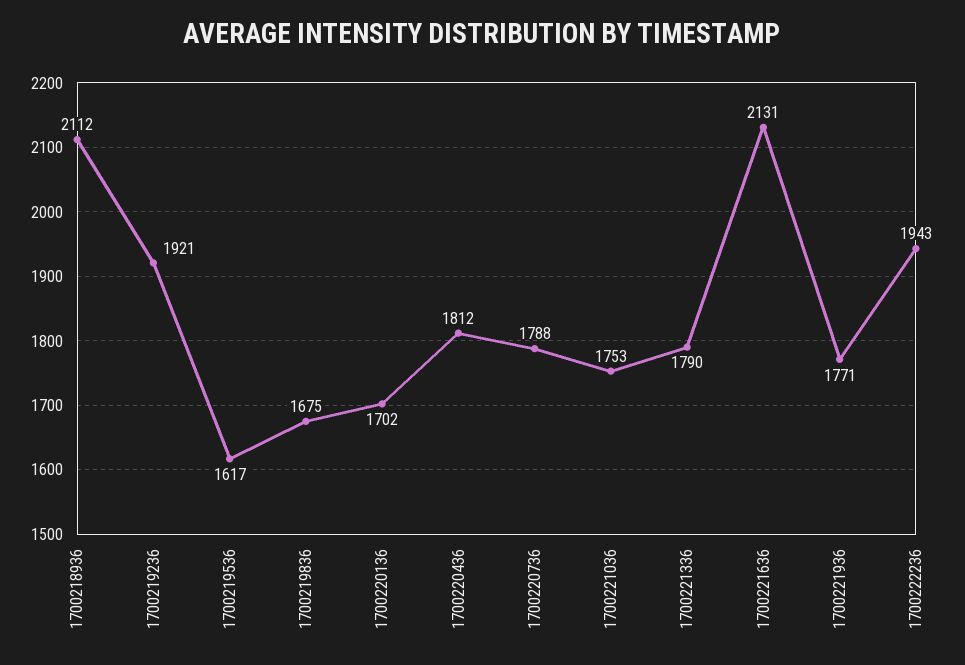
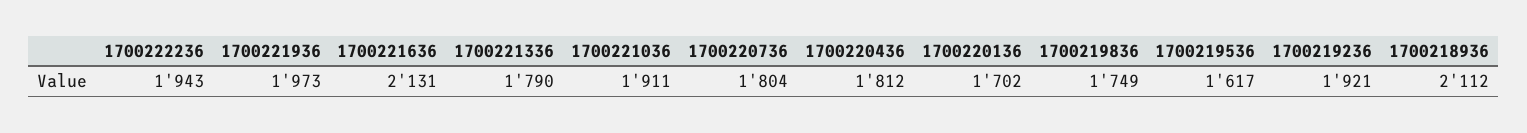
1700219836: 1675 -> 1749
1700220736: 1788 -> 1804
1700221036: 1753 -> 1911
1700221936: 1771 -> 1973

